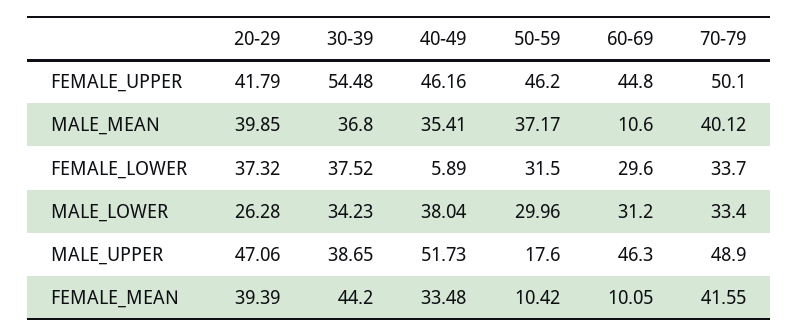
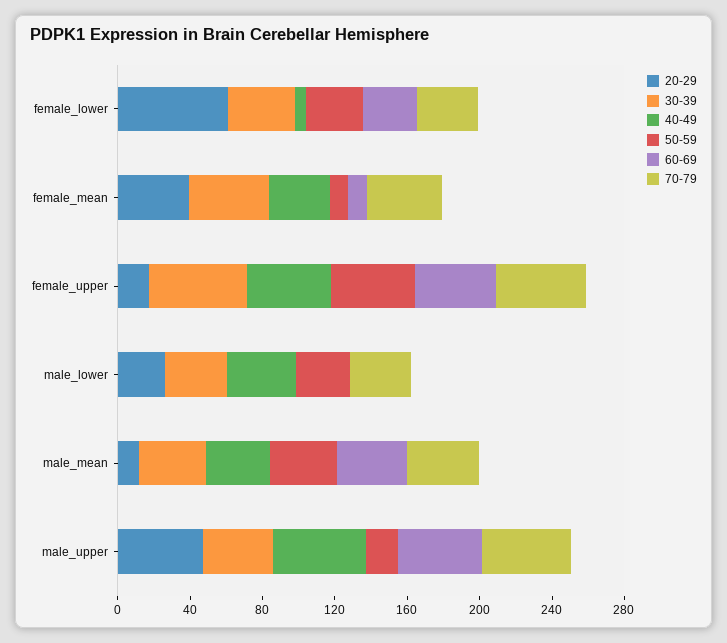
20-29, FEMALE_UPPER: 41.79 -> 20
20-29, MALE_MEAN: 39.85 -> 10
60-69, MALE_MEAN: 10.6 -> 40
20-29, FEMALE_LOWER: 37.32 -> 60
60-69, MALE_LOWER: 31.2 -> 0

